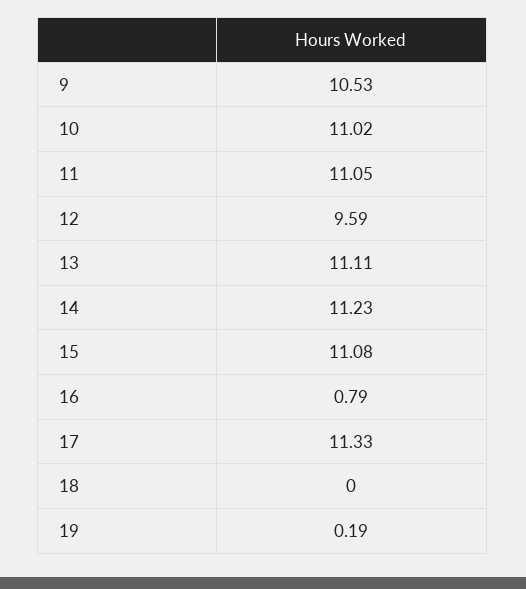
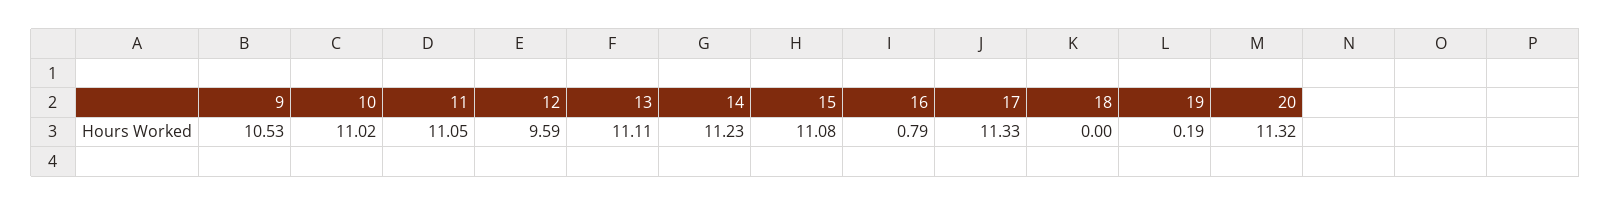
20: none -> 11.32

